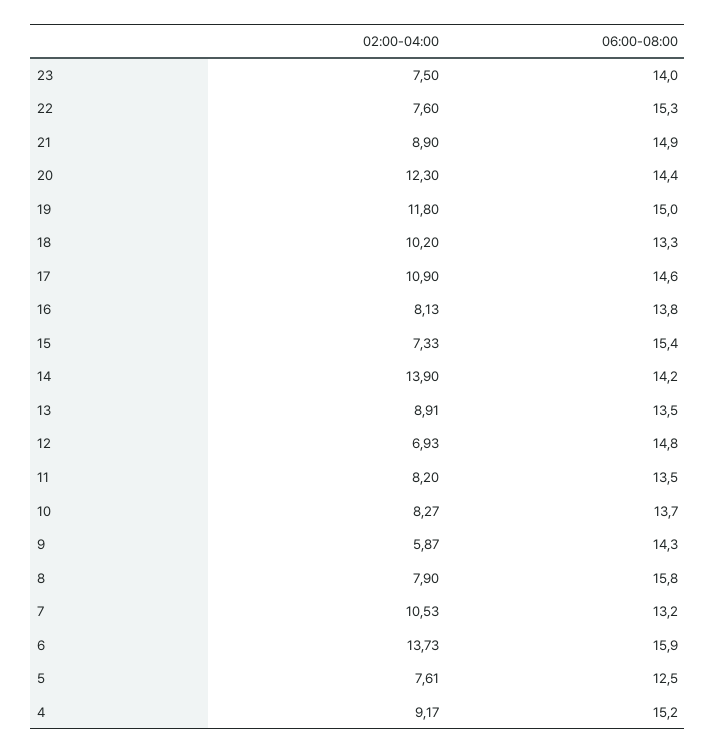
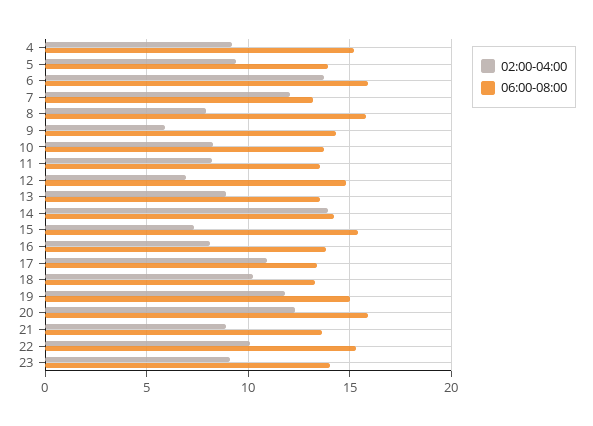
02:00-04:00, 23: 7.5 -> 9
02:00-04:00, 22: 7.6 -> 10
06:00-08:00, 21: 14.9 -> 13.5
06:00-08:00, 20: 14.4 -> 16
06:00-08:00, 17: 14.6 -> 13.5
02:00-04:00, 7: 10.53 -> 12
02:00-04:00, 5: 7.61 -> 9.5
06:00-08:00, 5: 12.5 -> 14

